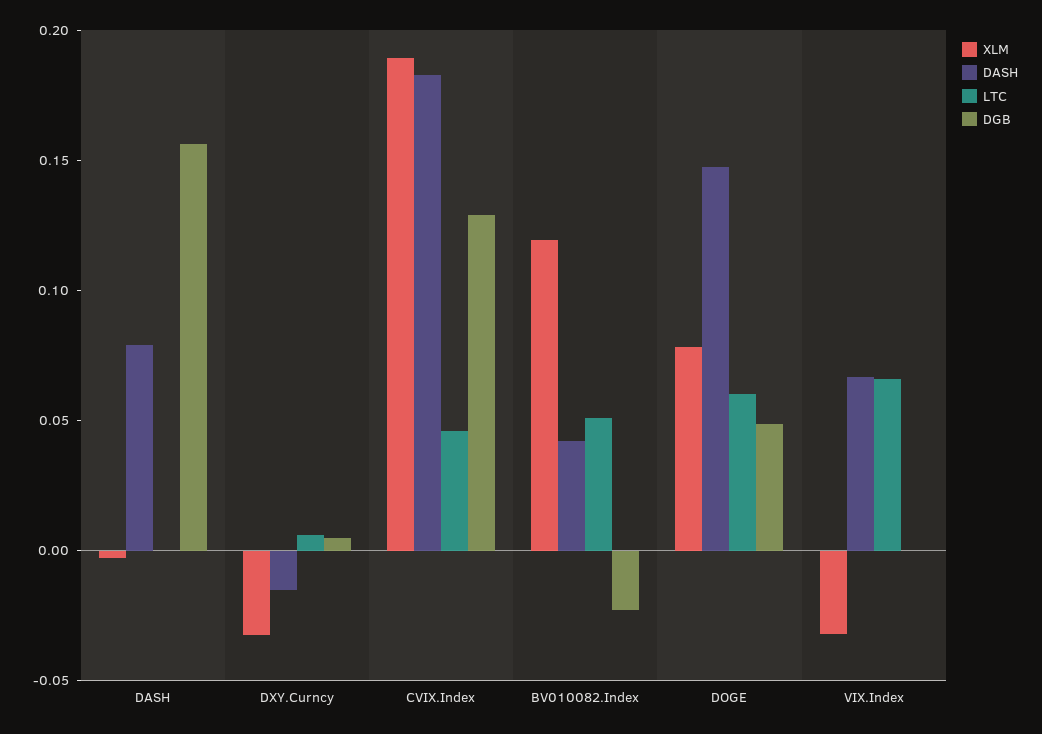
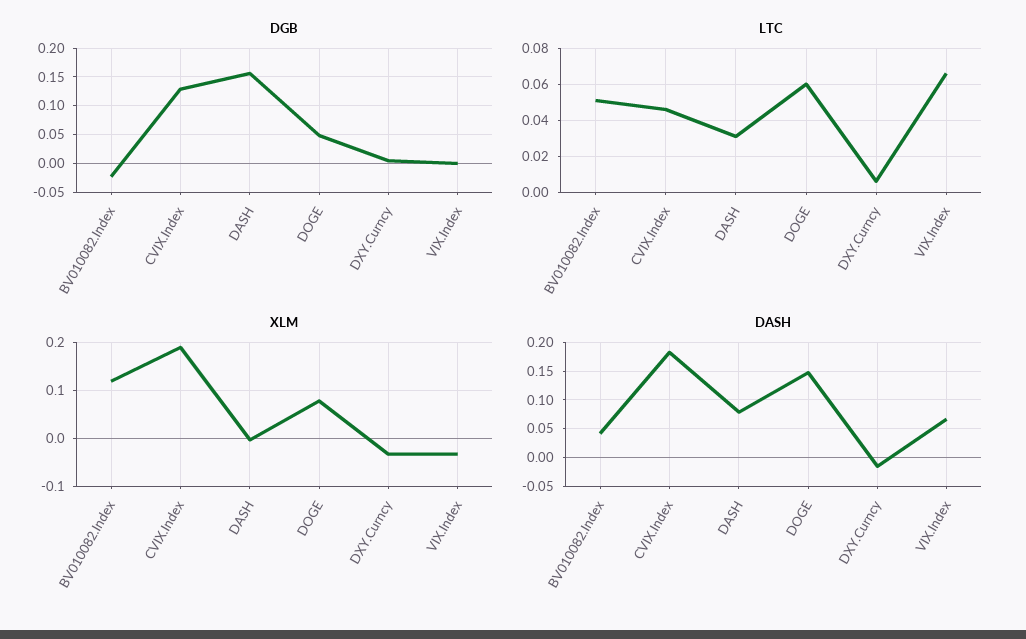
LTC, DASH: 0 -> 0.03

